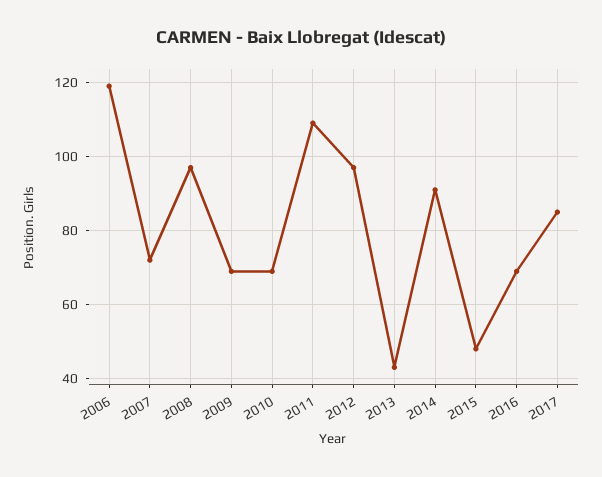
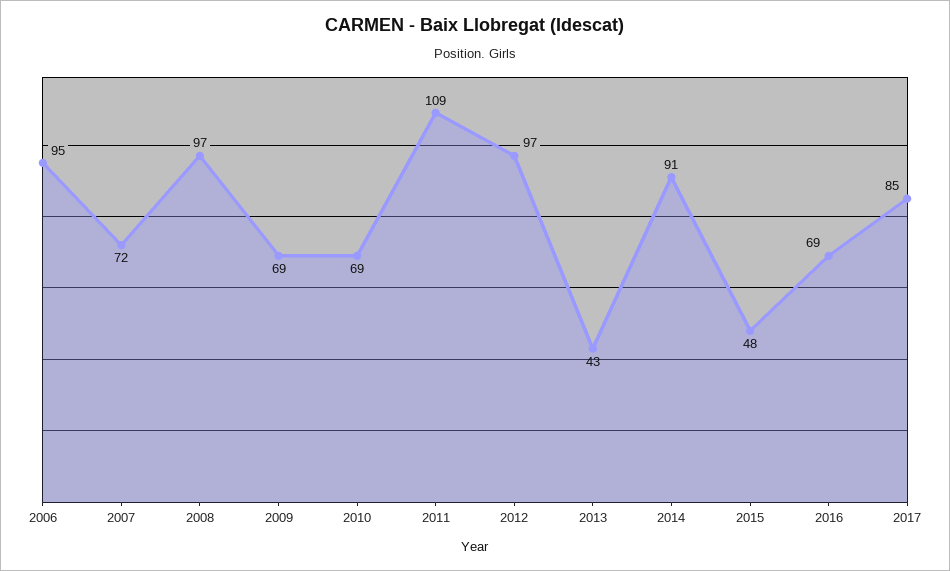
2006: 120 -> 95

